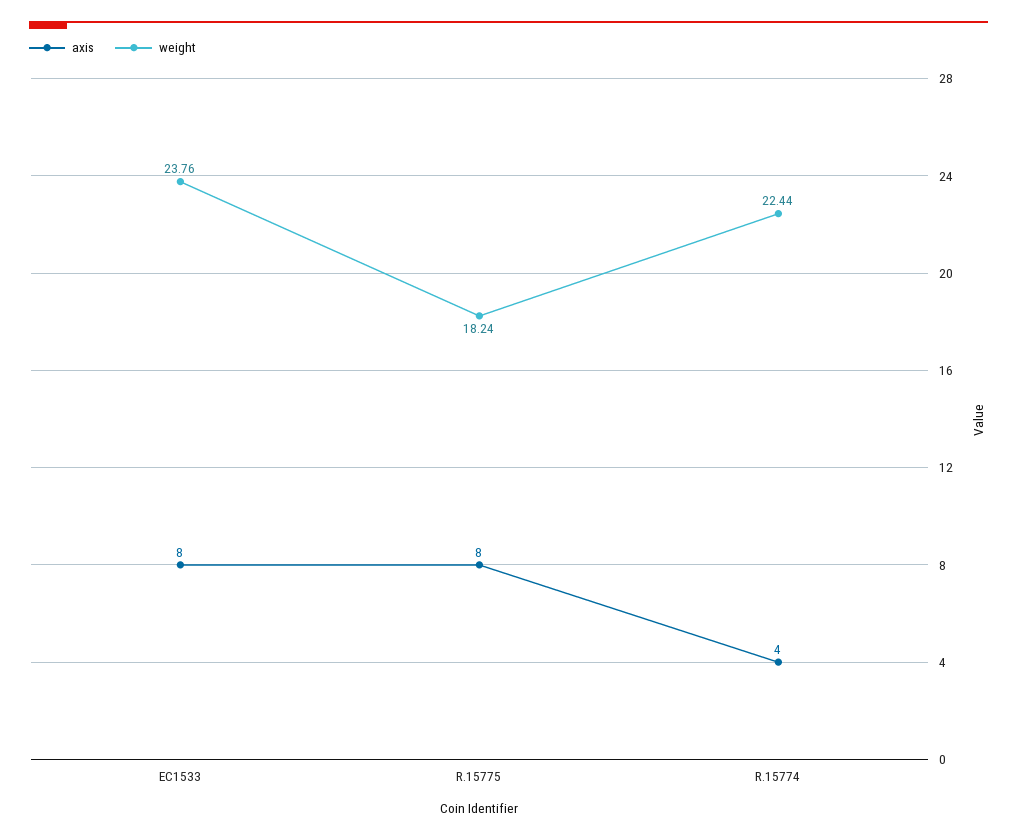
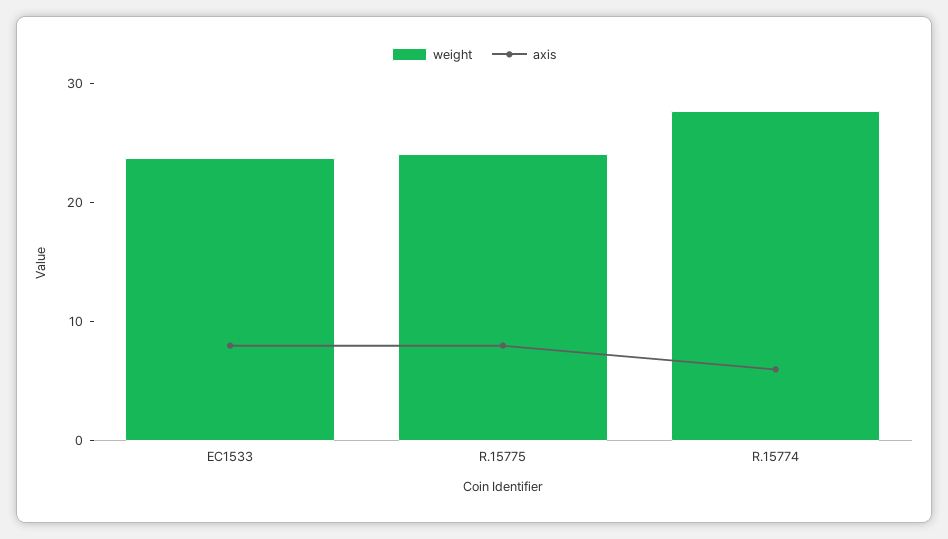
weight, R.15775: 18.24 -> 24
axis, R.15774: 4 -> 6
weight, R.15774: 22.44 -> 28

